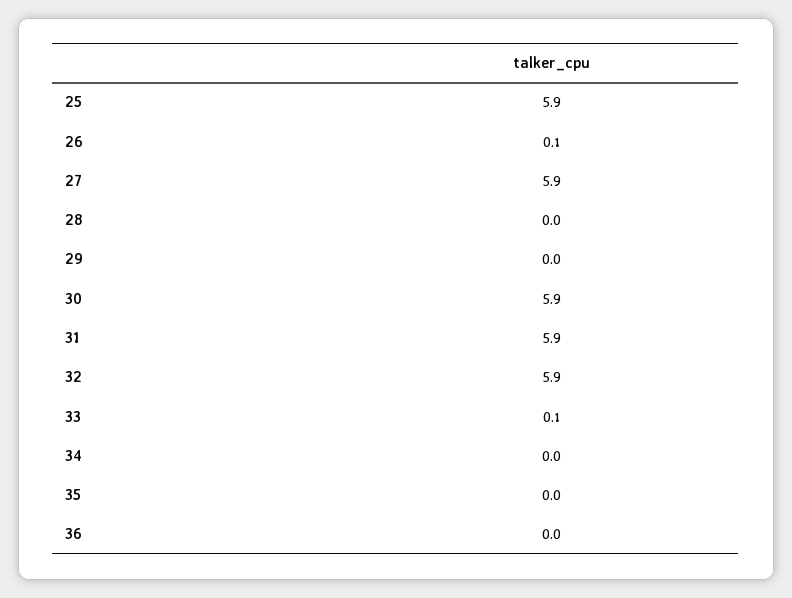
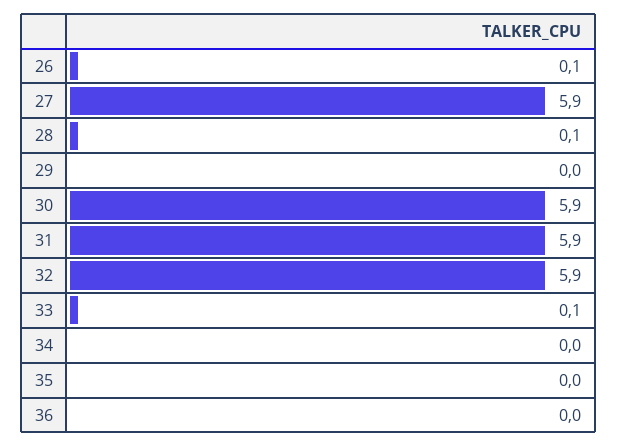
25: 5.9 -> none
28: 0 -> 0.1

